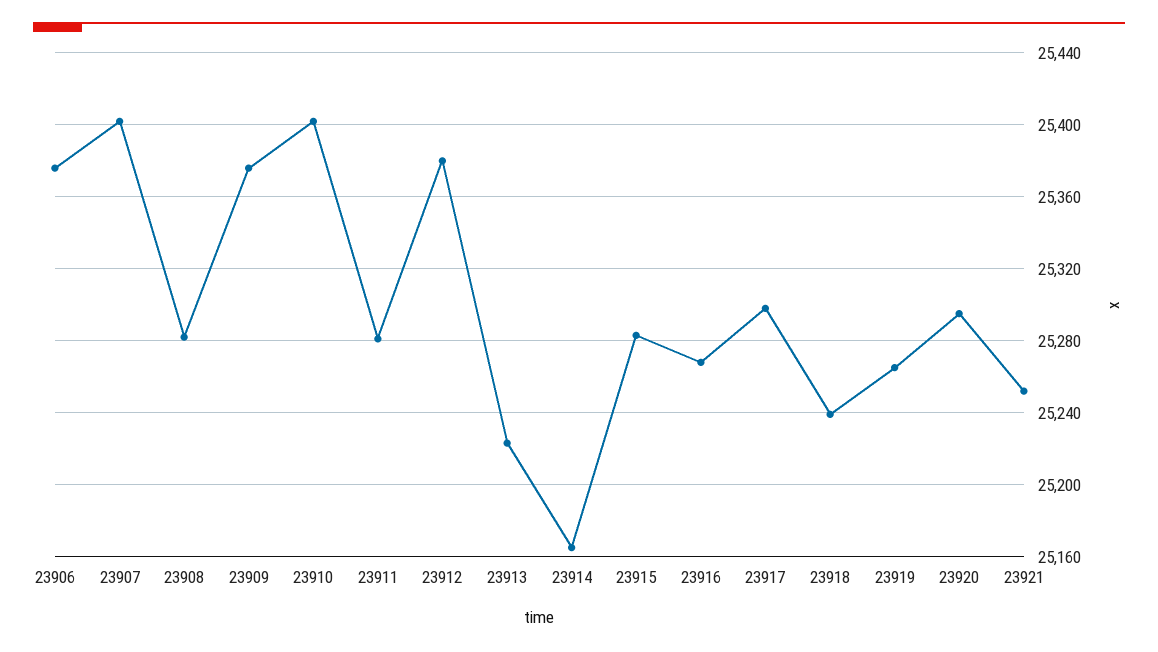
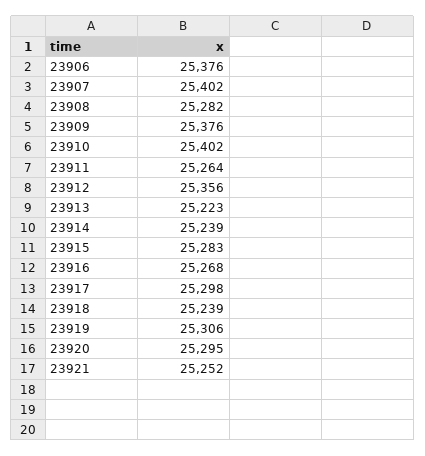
23911: 25280 -> 25264
23912: 25380 -> 25356
23914: 25165 -> 25239
23919: 25265 -> 25306

